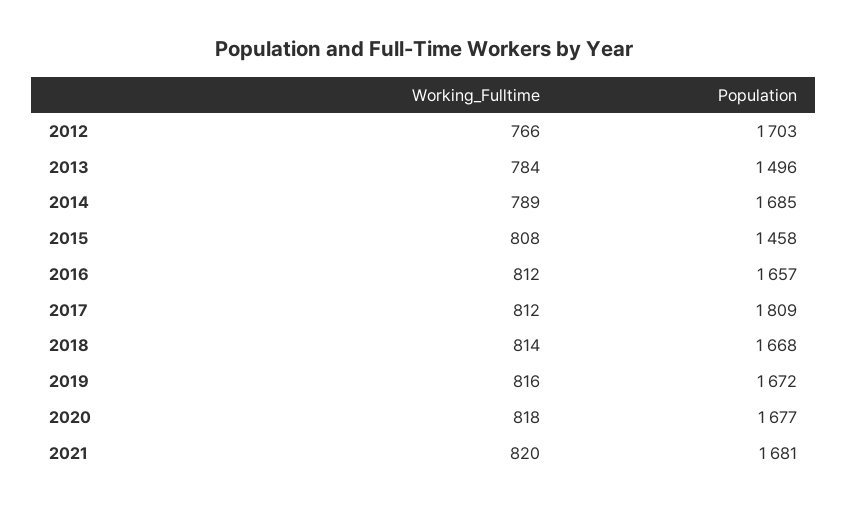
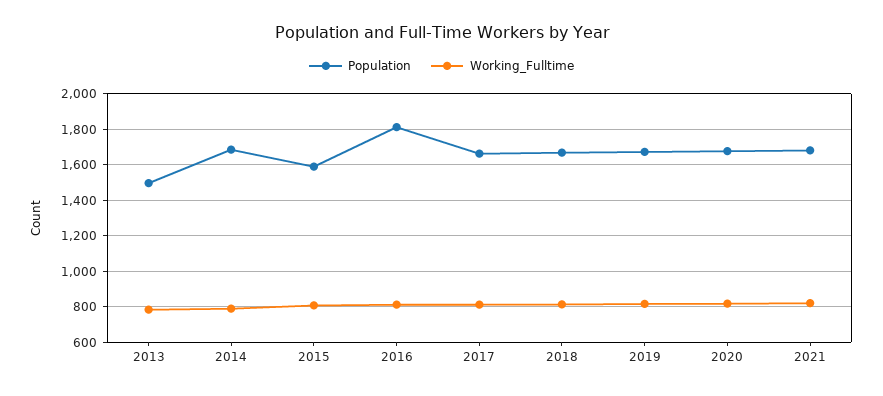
Working_Fulltime, 2012: 766 -> none
Population, 2012: 1703 -> none
Population, 2015: 1458 -> 1600
Population, 2016: 1657 -> 1800
Population, 2017: 1809 -> 1650

